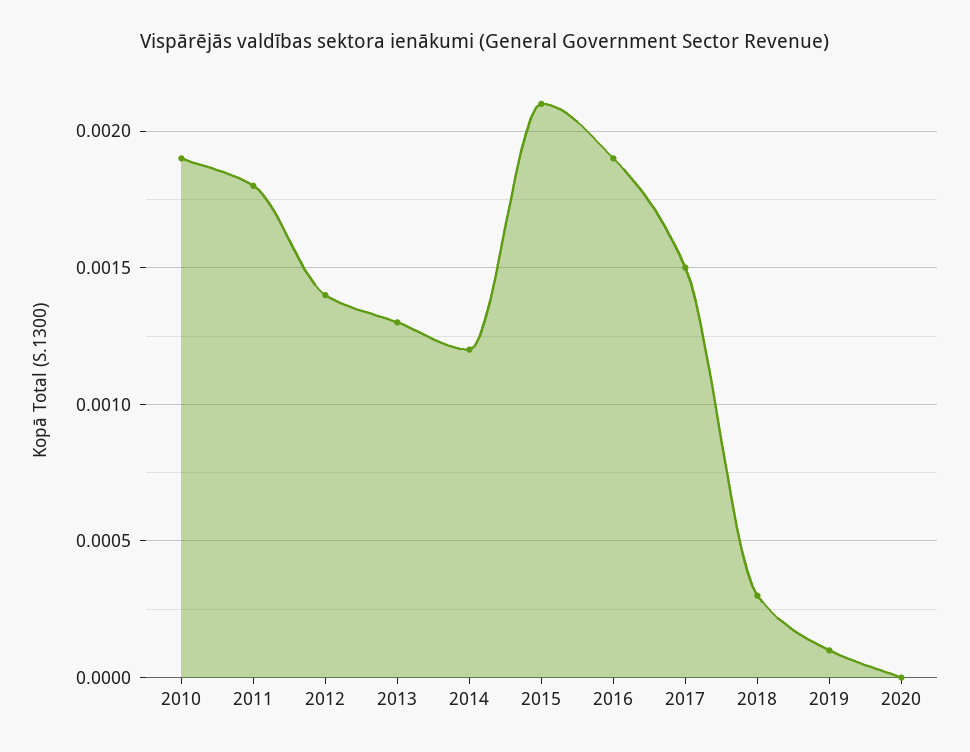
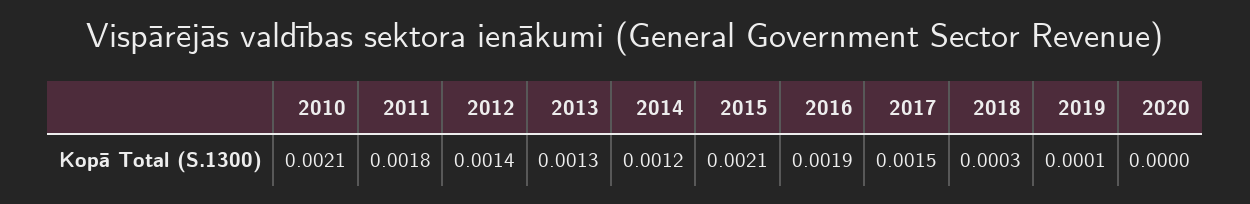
2010: 0.0019 -> 0.0021

